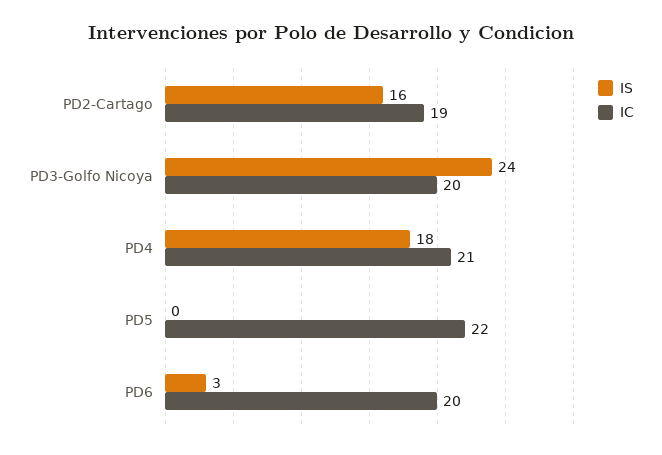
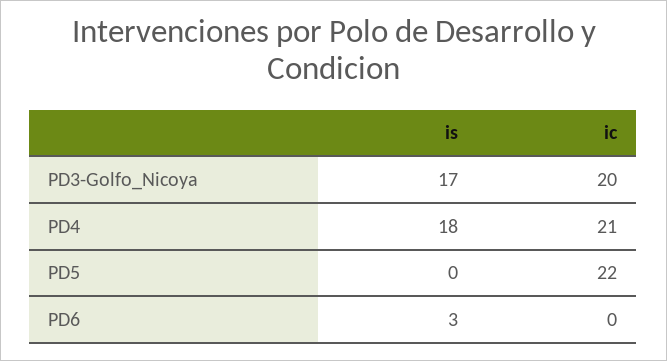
IS, PD2-Cartago: 16 -> none
IC, PD2-Cartago: 19 -> none
IS, PD3-Golfo Nicoya: 24 -> 17
IC, PD6: 20 -> 0

